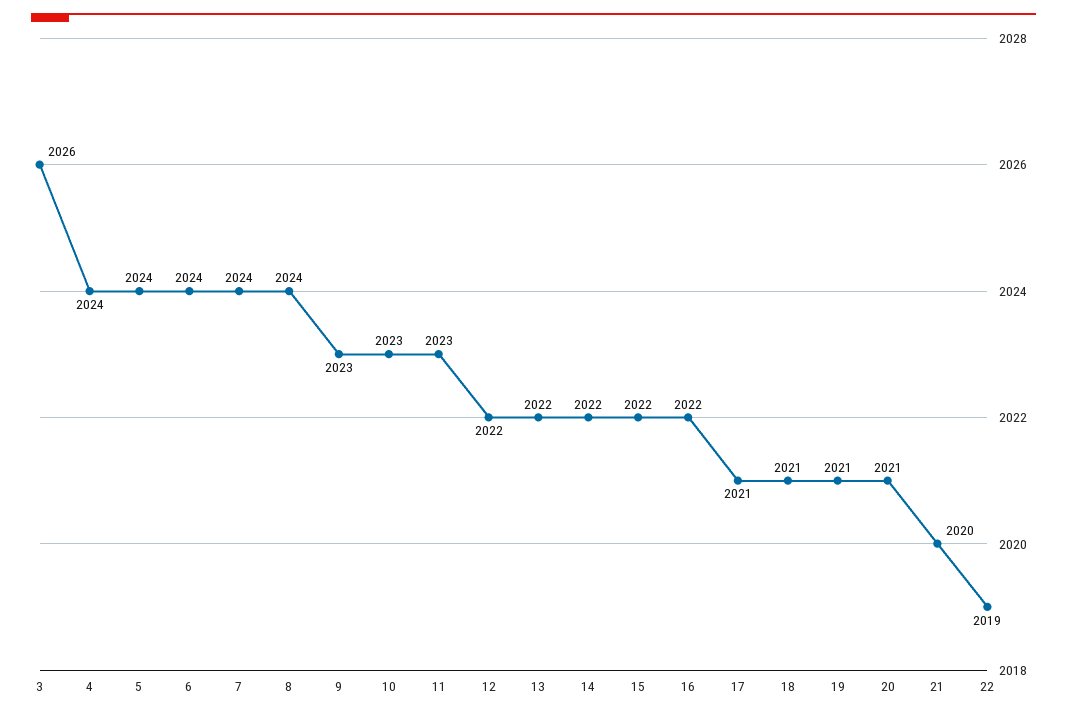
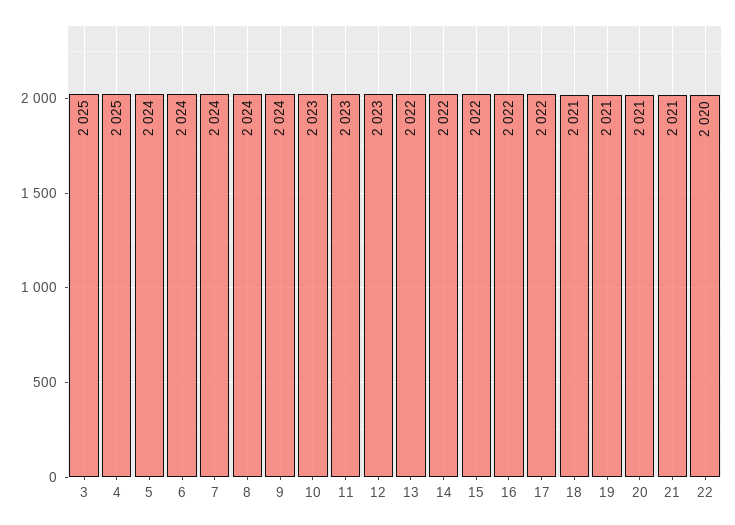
3: 2026 -> 2025
4: 2024 -> 2025
9: 2023 -> 2024
12: 2022 -> 2023
17: 2021 -> 2022
21: 2020 -> 2021
22: 2019 -> 2020

